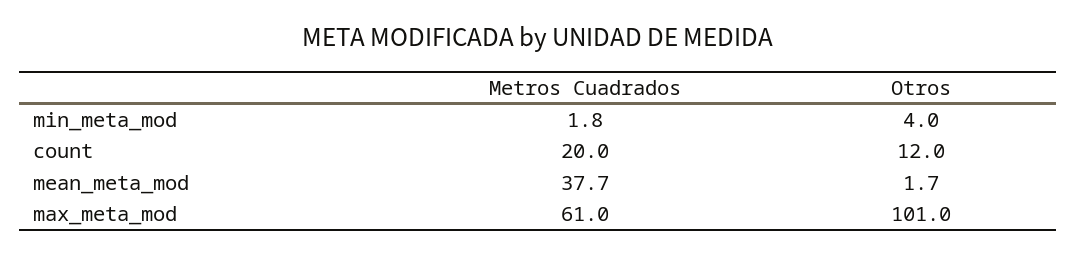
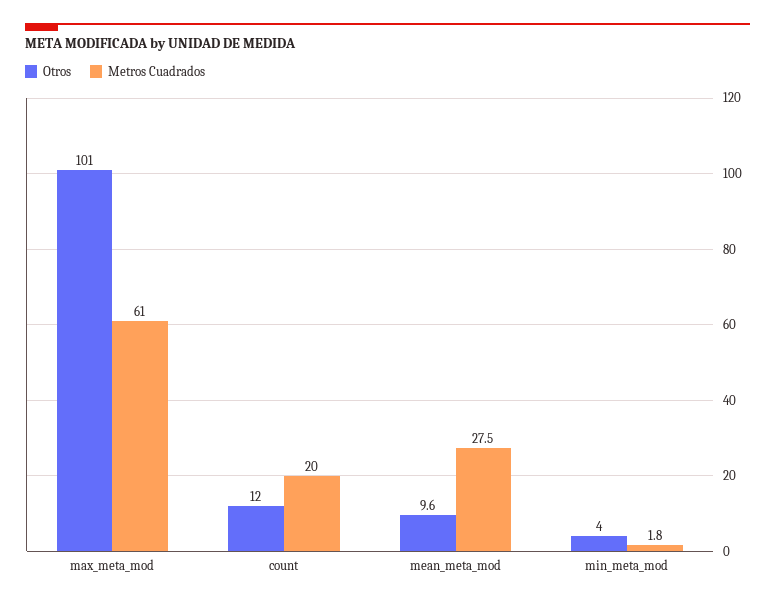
Metros Cuadrados, mean_meta_mod: 37.7 -> 27.5
Otros, mean_meta_mod: 1.7 -> 9.6

